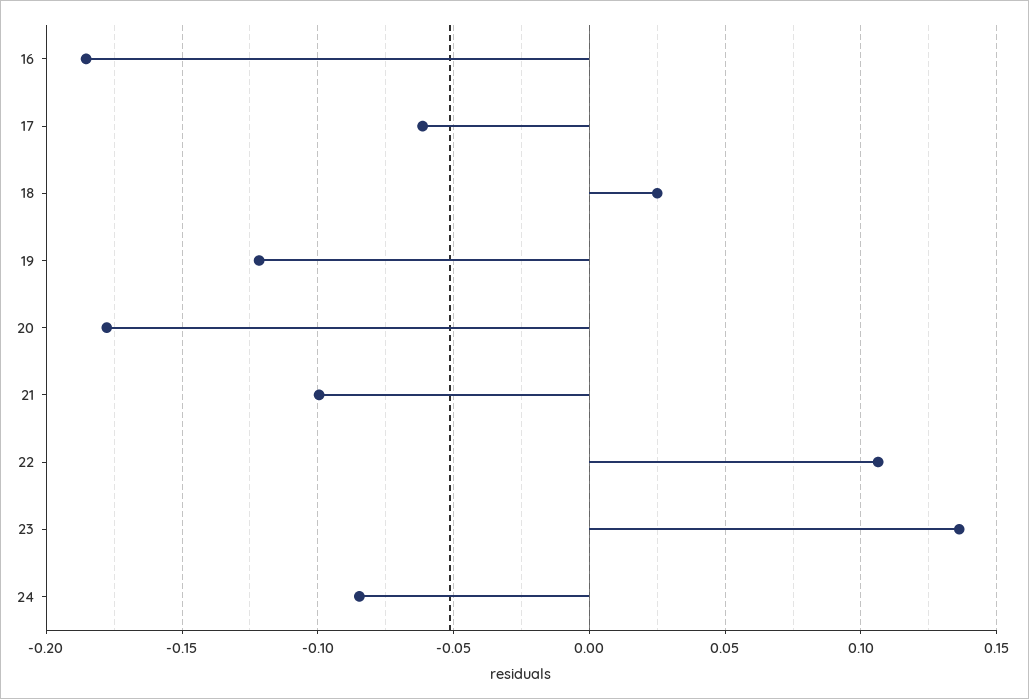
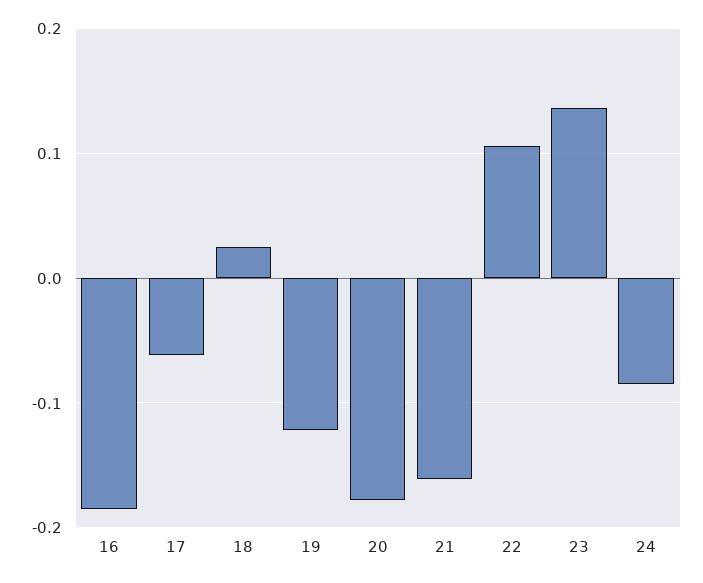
21: -0.1 -> -0.16

